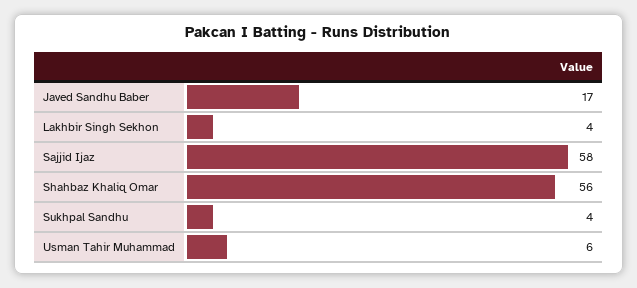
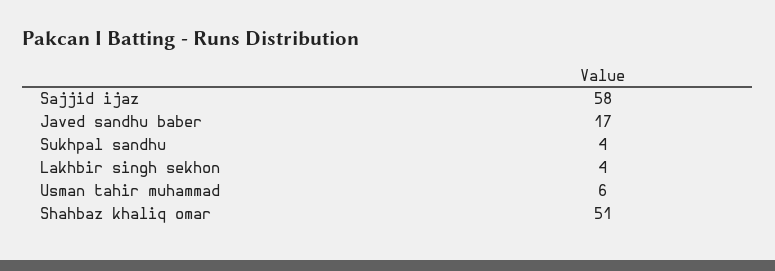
Shahbaz Khaliq Omar: 56 -> 51

